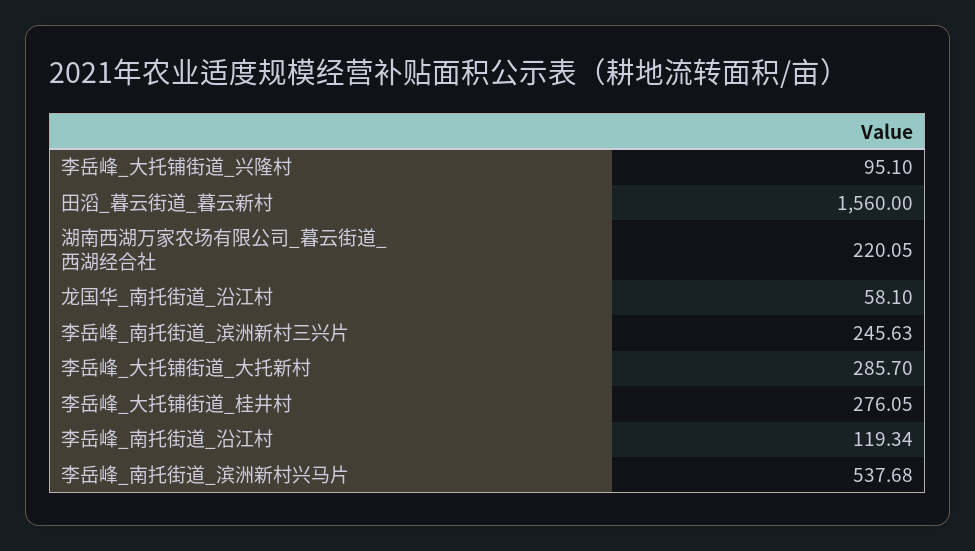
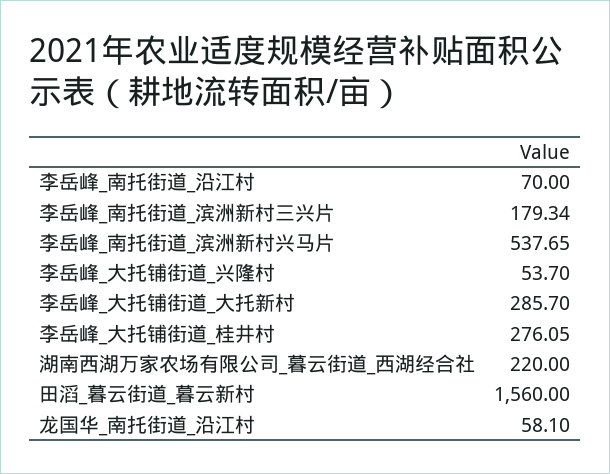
李岳峰_大托铺街道_兴隆村: 95.1 -> 53.7
湖南西湖万家农场有限公司_暮云街道_西湖经合社: 220.05 -> 220
李岳峰_南托街道_滨洲新村三兴片: 245.63 -> 179.34
李岳峰_南托街道_沿江村: 119.34 -> 70
李岳峰_南托街道_滨洲新村兴马片: 537.68 -> 537.65

